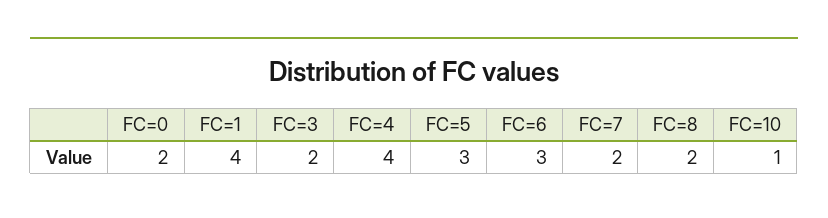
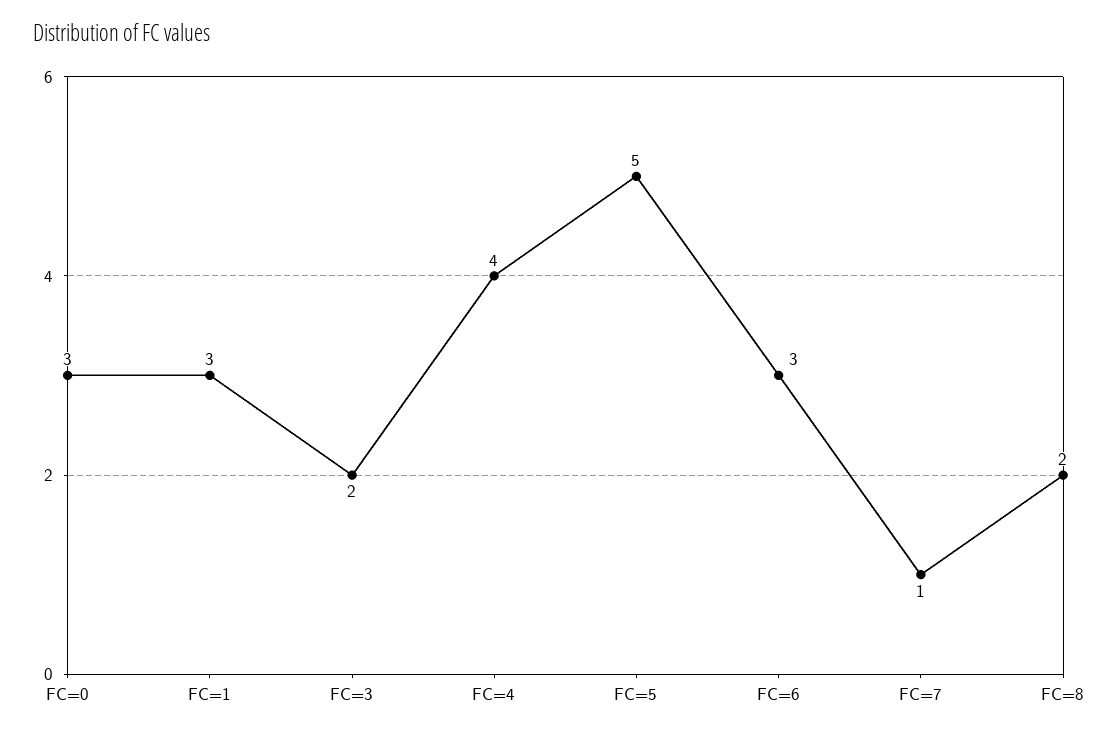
FC=0: 2 -> 3
FC=1: 4 -> 3
FC=5: 3 -> 5
FC=7: 2 -> 1
FC=10: 1 -> none

